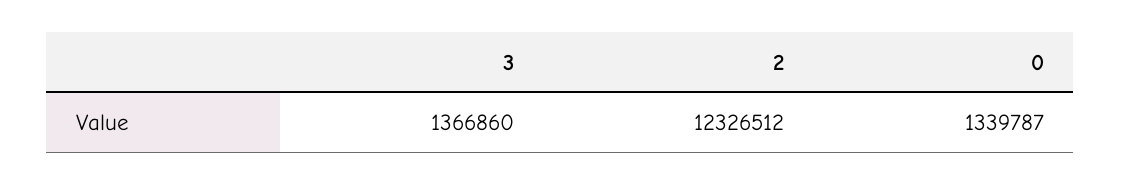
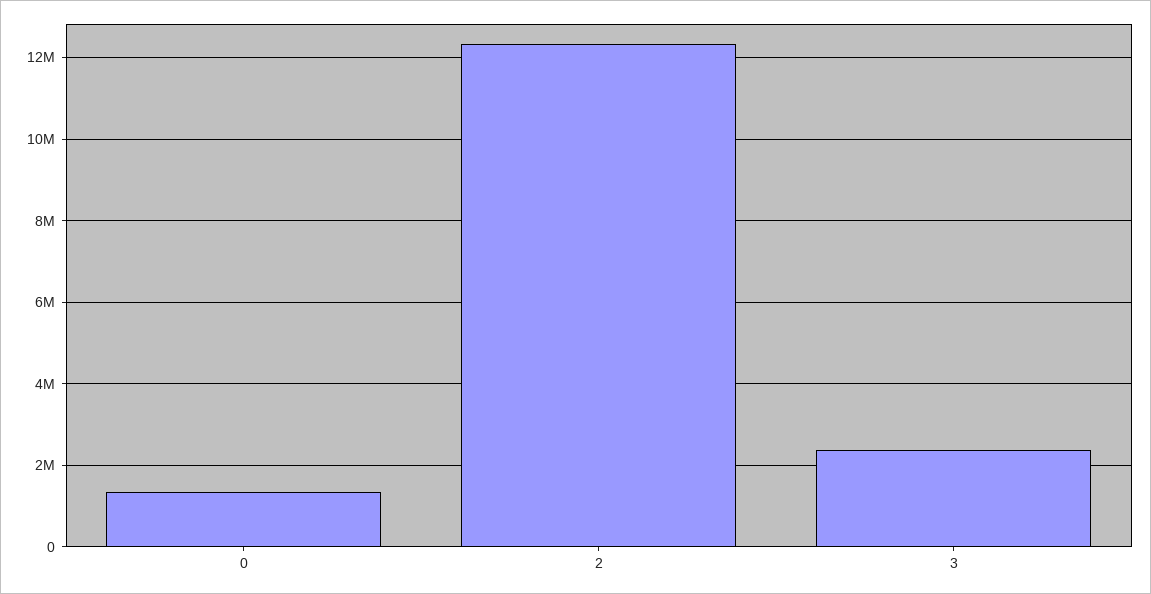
3: 1366860 -> 2400000

